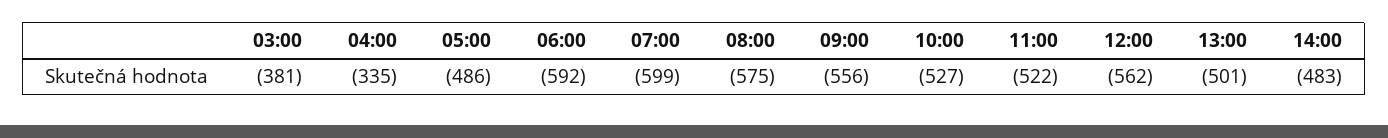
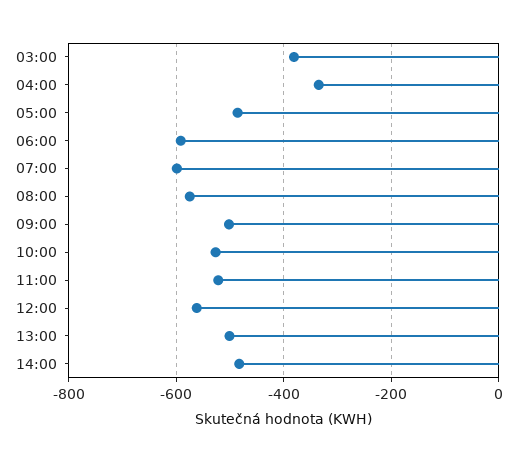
09:00: -556 -> -500

